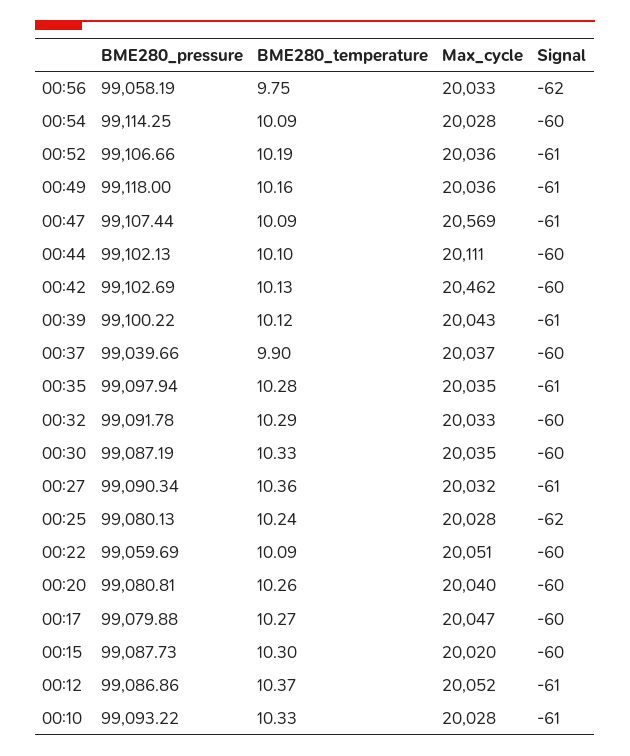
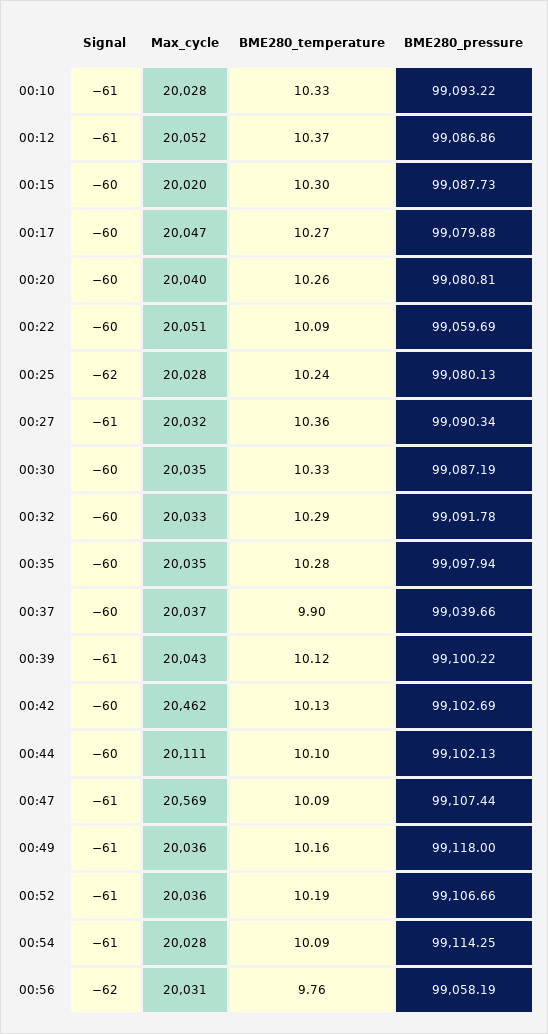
BME280_temperature, 00:56: 9.75 -> 9.76
Max_cycle, 00:56: 20033 -> 20031
Signal, 00:54: -60 -> -61
Signal, 00:35: -61 -> -60

